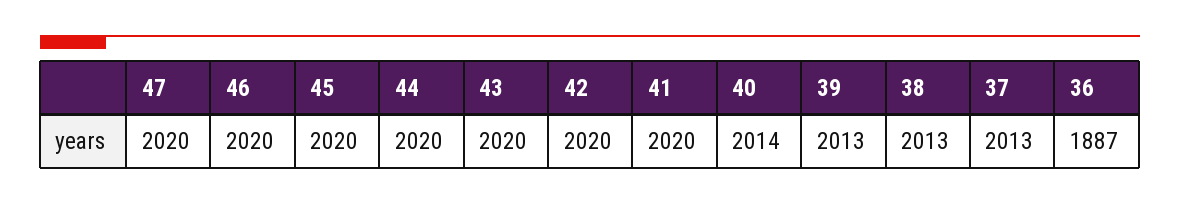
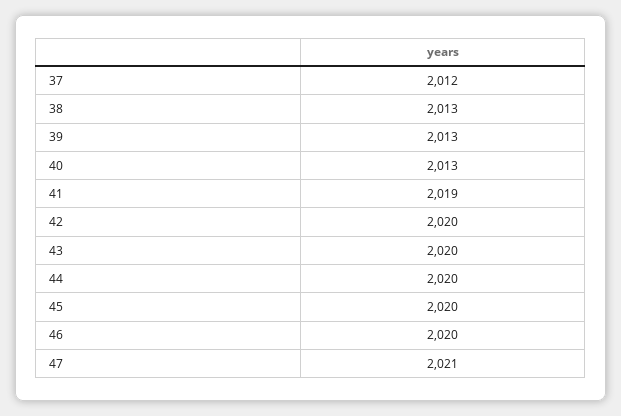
47: 2020 -> 2021
41: 2020 -> 2019
40: 2014 -> 2013
37: 2013 -> 2012
36: 1887 -> none

